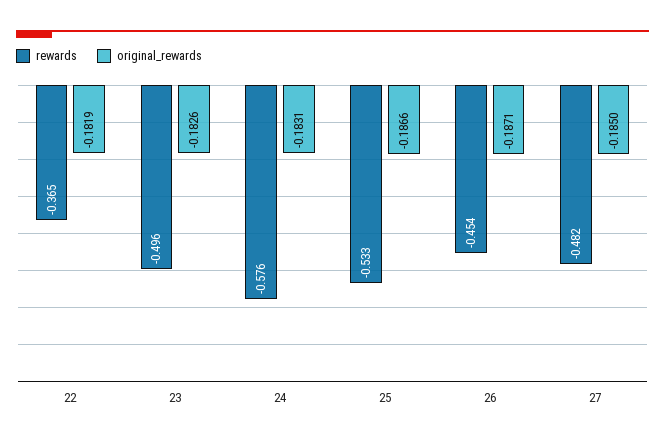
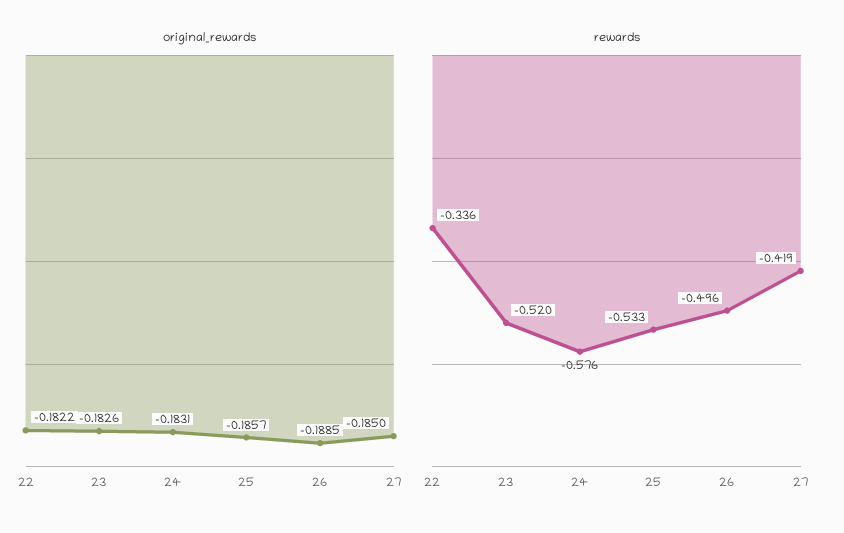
rewards, 22: -0.365 -> -0.336
original_rewards, 22: -0.1819 -> -0.1822
rewards, 23: -0.496 -> -0.52
original_rewards, 25: -0.1866 -> -0.1857
rewards, 26: -0.454 -> -0.496
original_rewards, 26: -0.1871 -> -0.1885
rewards, 27: -0.482 -> -0.419

